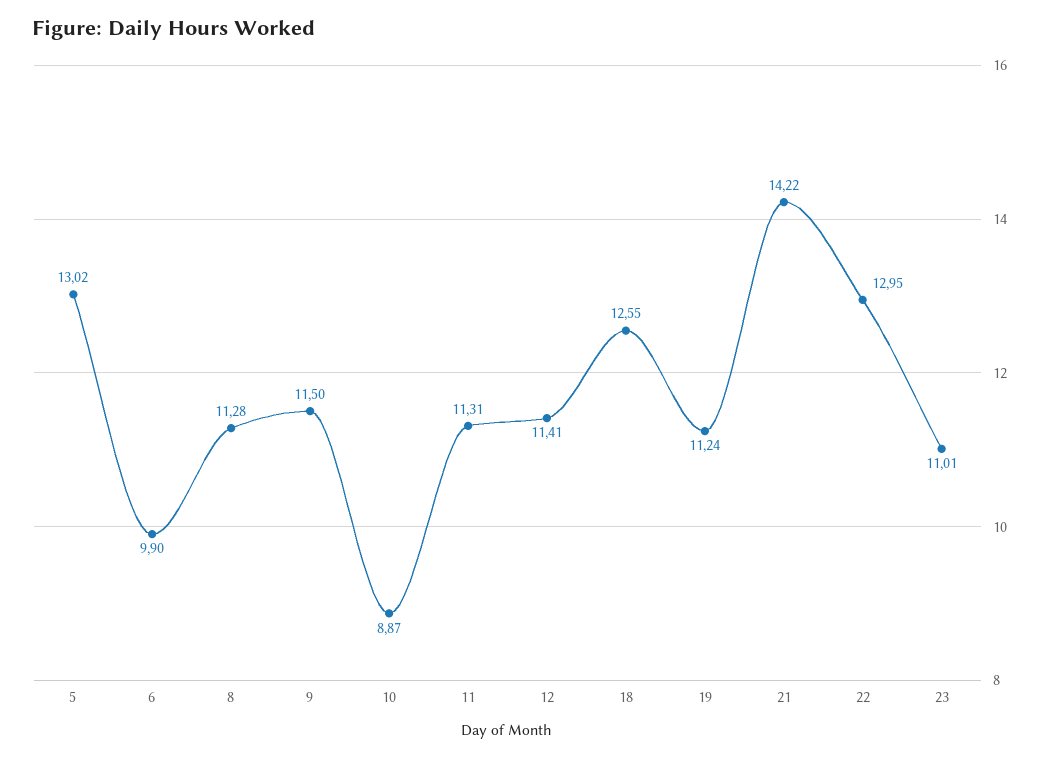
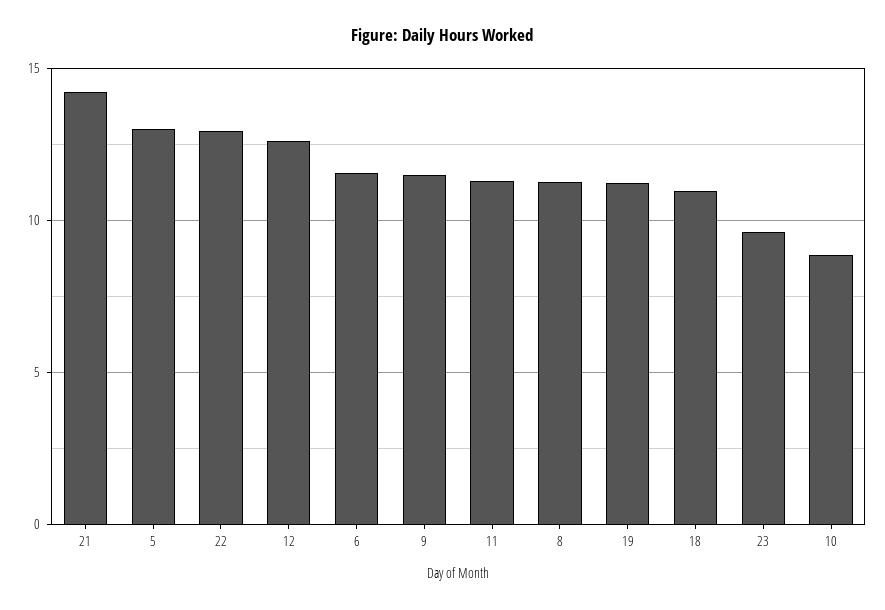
6: 9.9 -> 11.5
12: 11.41 -> 12.5
18: 12.55 -> 11
23: 11.01 -> 9.5

